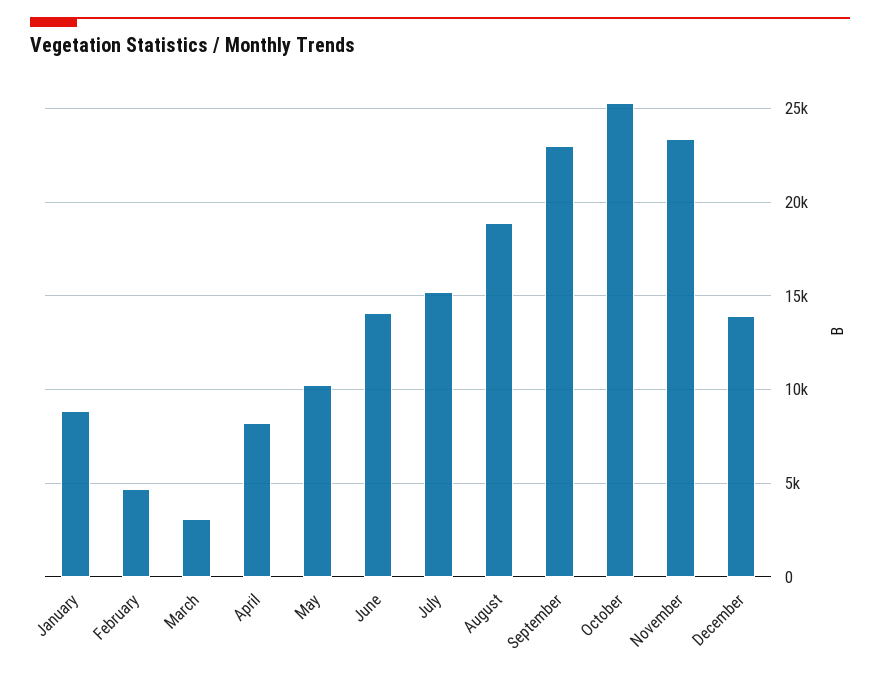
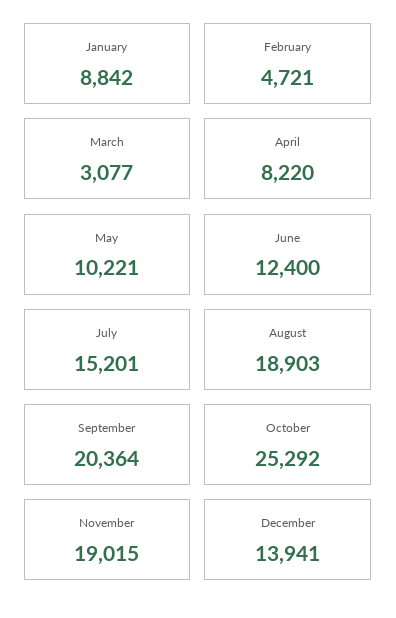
June: 14000 -> 12400
September: 23000 -> 20364
November: 23500 -> 19015

